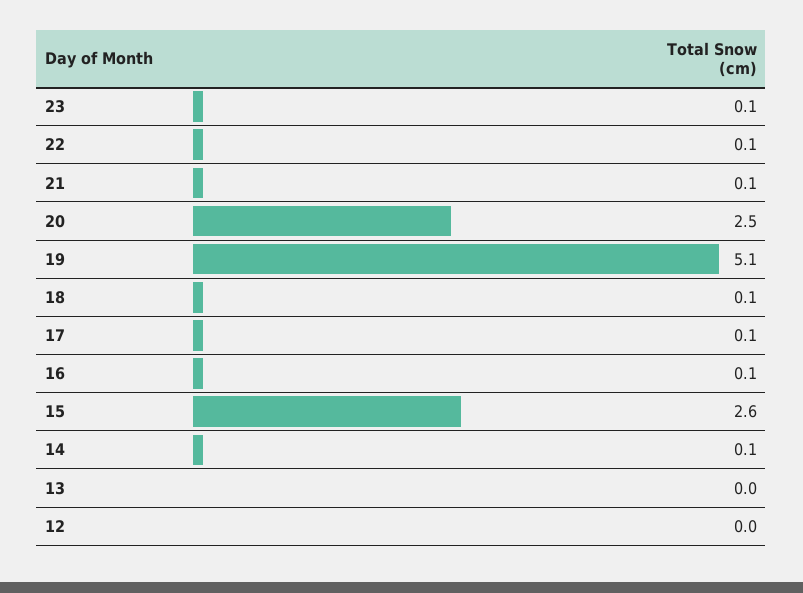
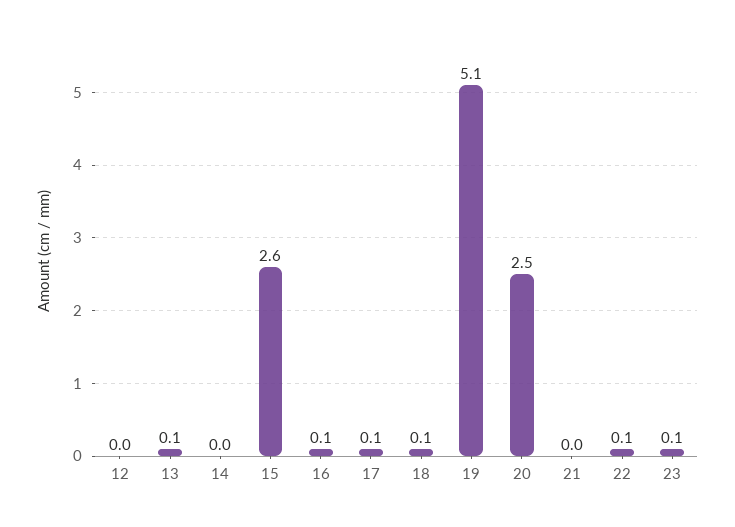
21: 0.1 -> 0
14: 0.1 -> 0
13: 0 -> 0.1

